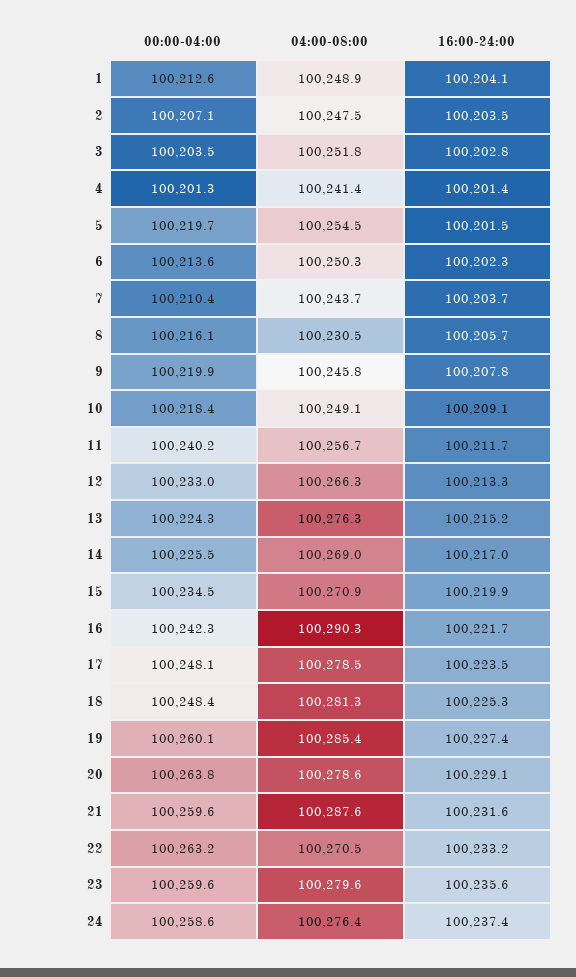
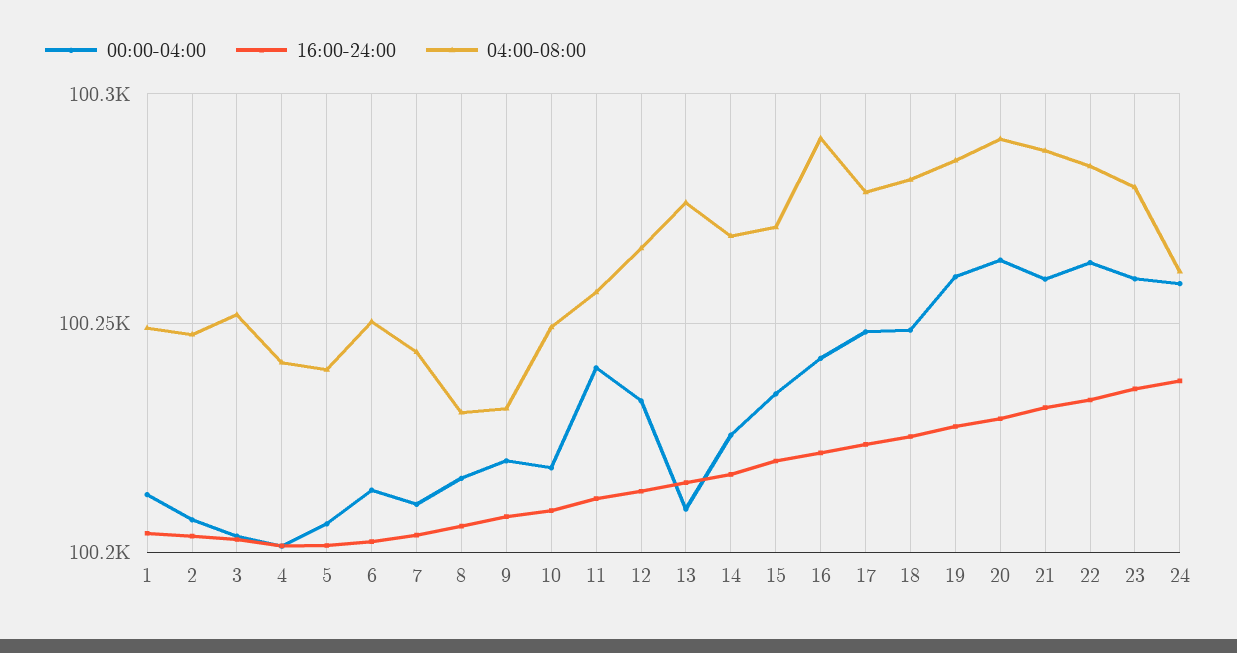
00:00-04:00, 5: 100219.7 -> 100205
04:00-08:00, 5: 100254.5 -> 100240
04:00-08:00, 9: 100245.8 -> 100230
00:00-04:00, 13: 100224.3 -> 100210
04:00-08:00, 20: 100278.6 -> 100290
04:00-08:00, 22: 100270.5 -> 100285
04:00-08:00, 24: 100276.4 -> 100260

